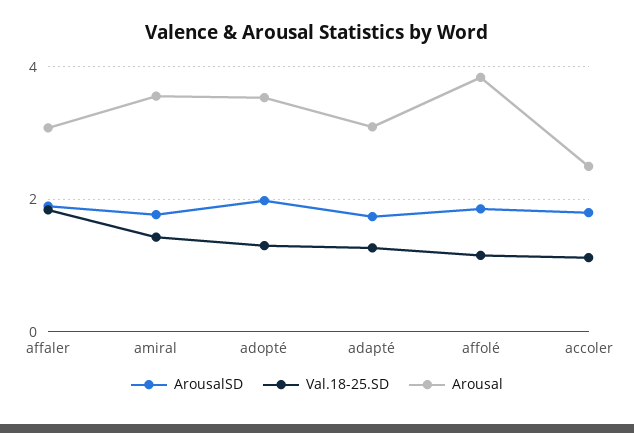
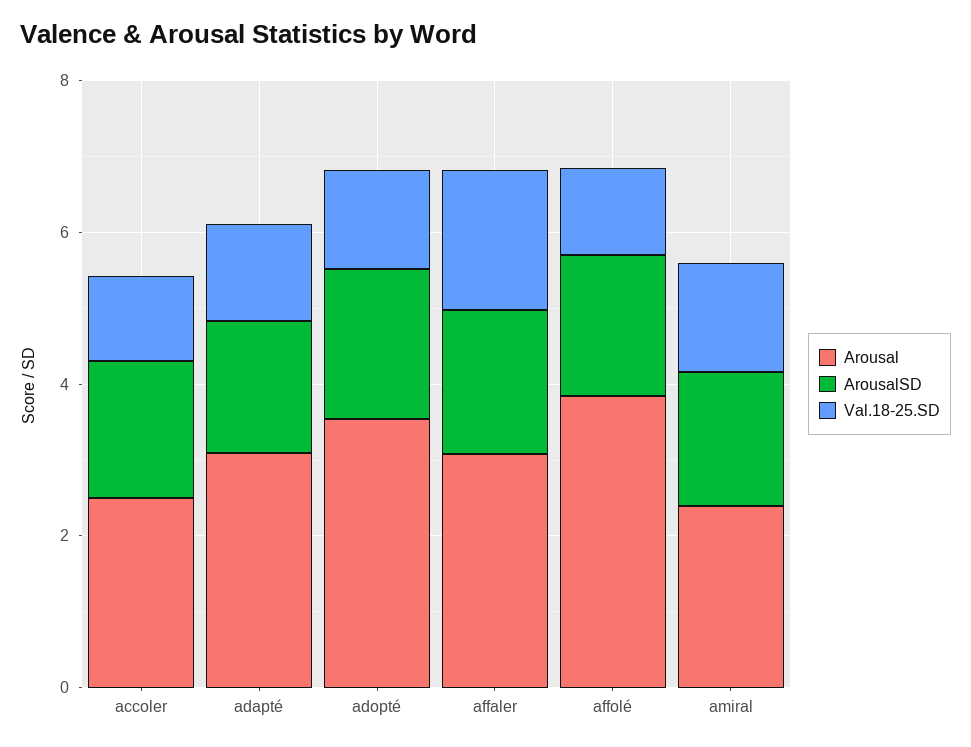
Arousal, amiral: 3.6 -> 2.5

